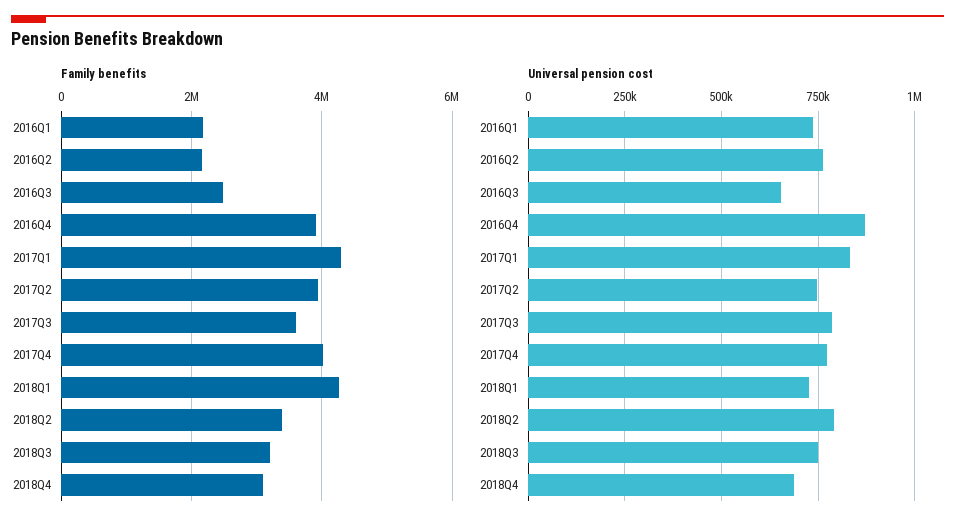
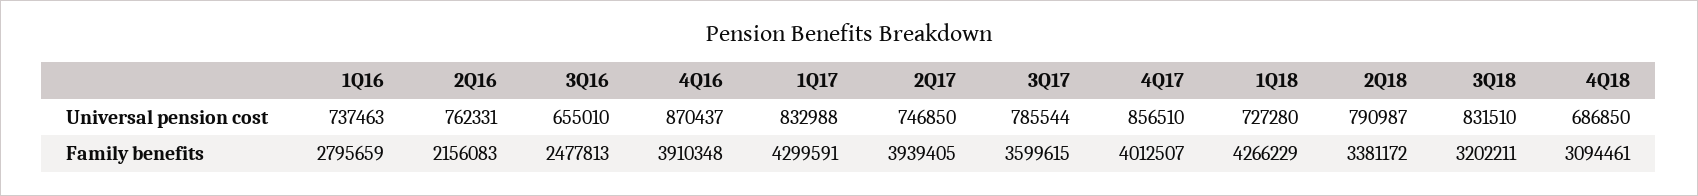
Family benefits, 2016Q1: 2200000 -> 2795659
Universal pension cost, 2017Q4: 775000 -> 856510
Universal pension cost, 2018Q3: 750000 -> 831510

